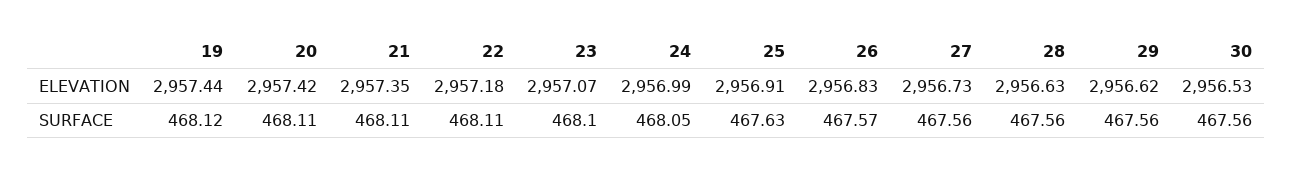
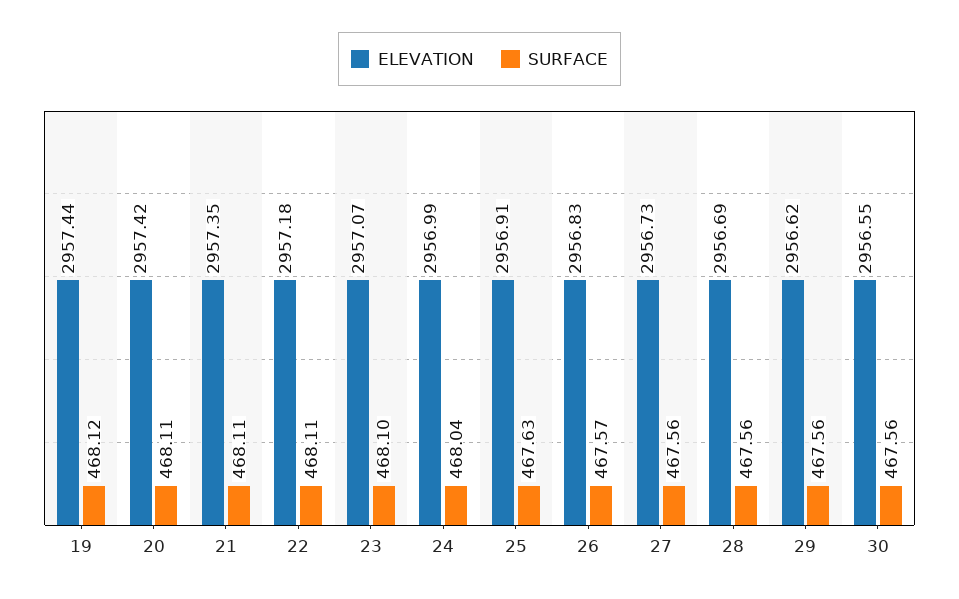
ELEVATION, 28: 2956.63 -> 2956.69
ELEVATION, 30: 2956.53 -> 2956.55
SURFACE, 24: 468.05 -> 468.04

